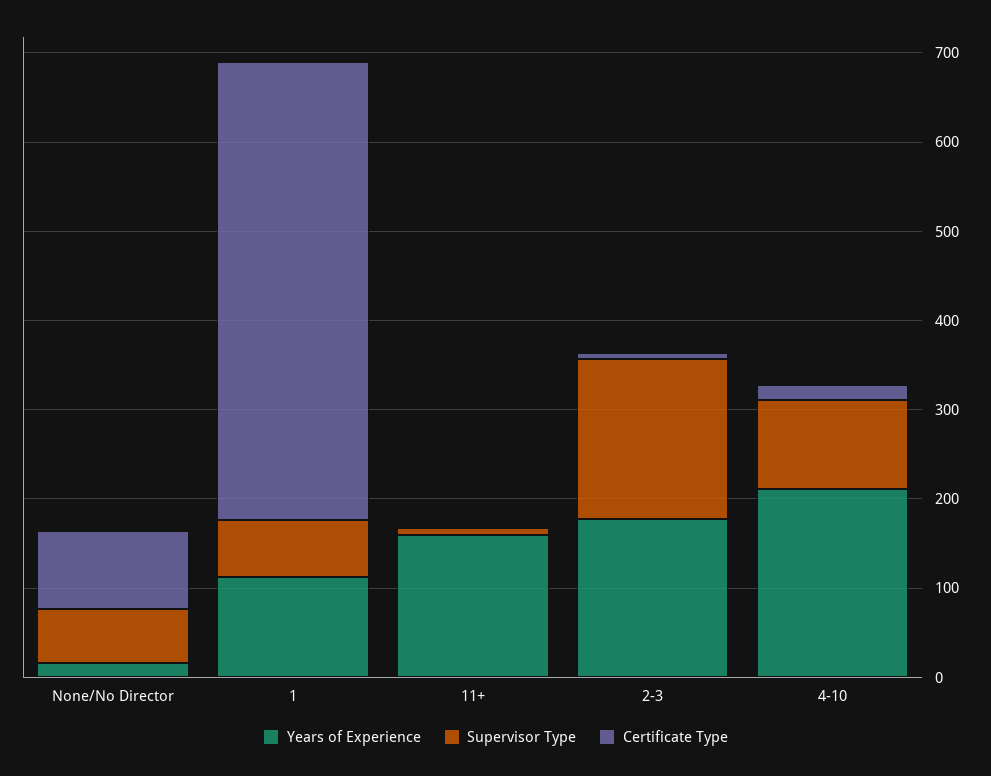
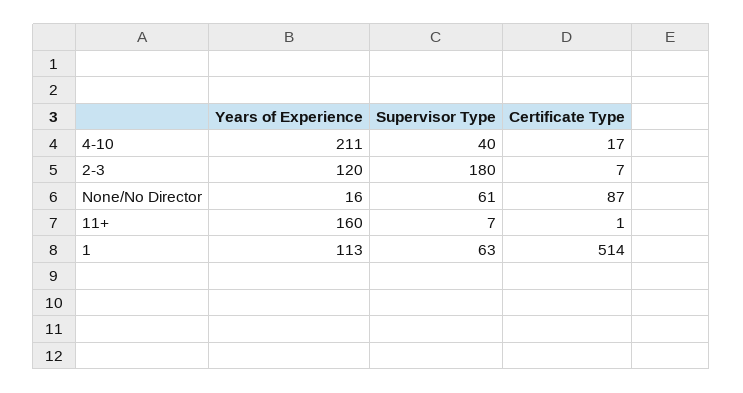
Years of Experience, 2-3: 180 -> 120
Supervisor Type, 4-10: 100 -> 40

